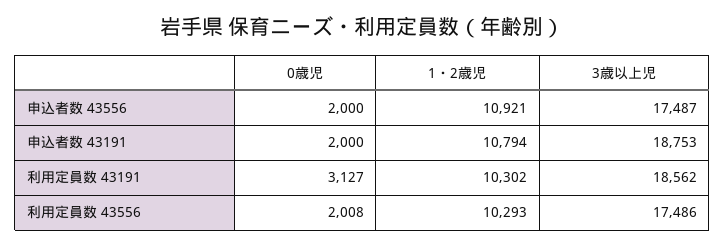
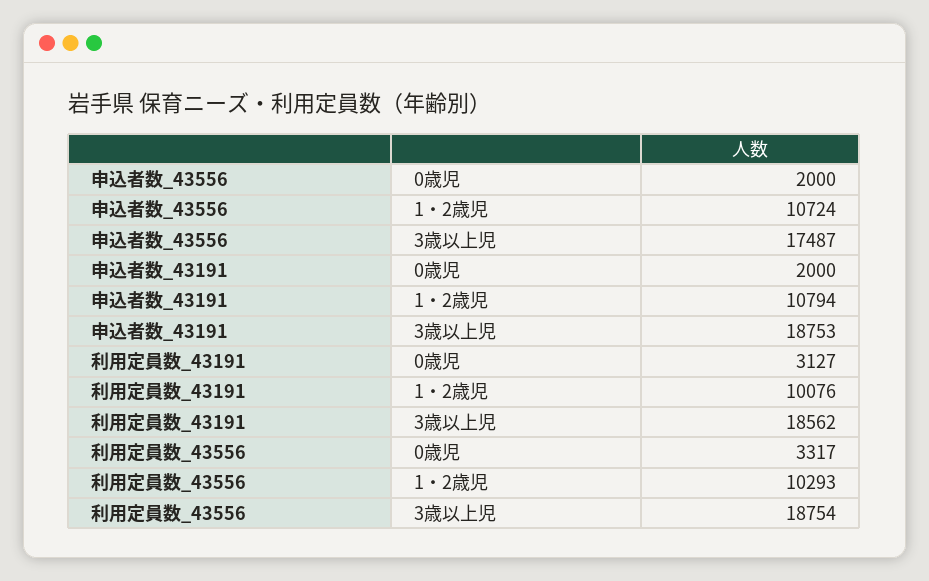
1・2歳児, 申込者数 43556: 10921 -> 10724
1・2歳児, 利用定員数 43191: 10302 -> 10076
0歳児, 利用定員数 43556: 2008 -> 3317
3歳以上児, 利用定員数 43556: 17486 -> 18754

